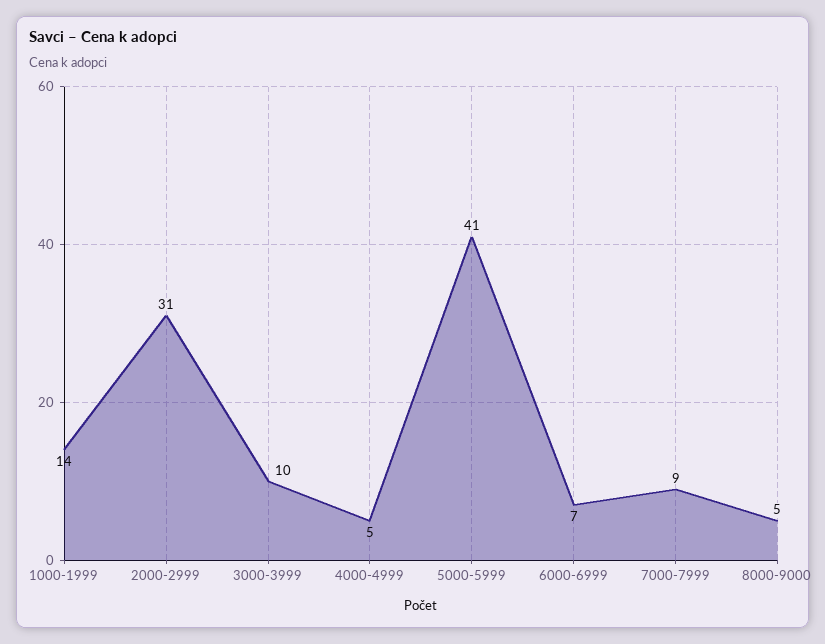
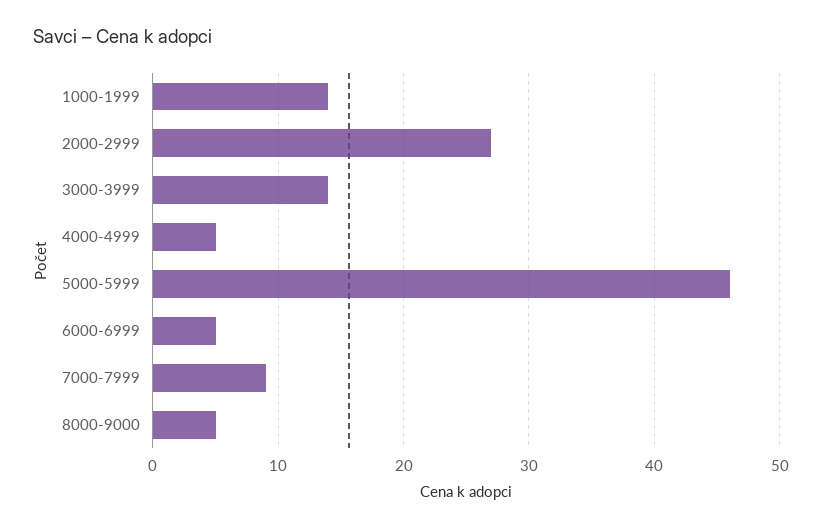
2000-2999: 31 -> 27
3000-3999: 10 -> 14
5000-5999: 41 -> 46
6000-6999: 7 -> 5

